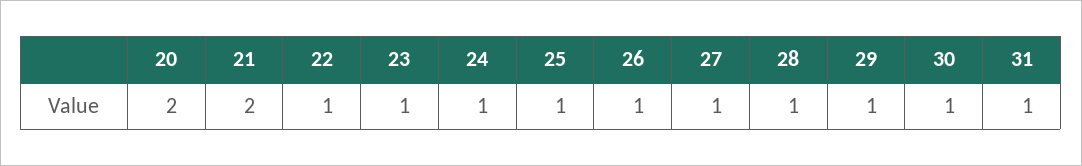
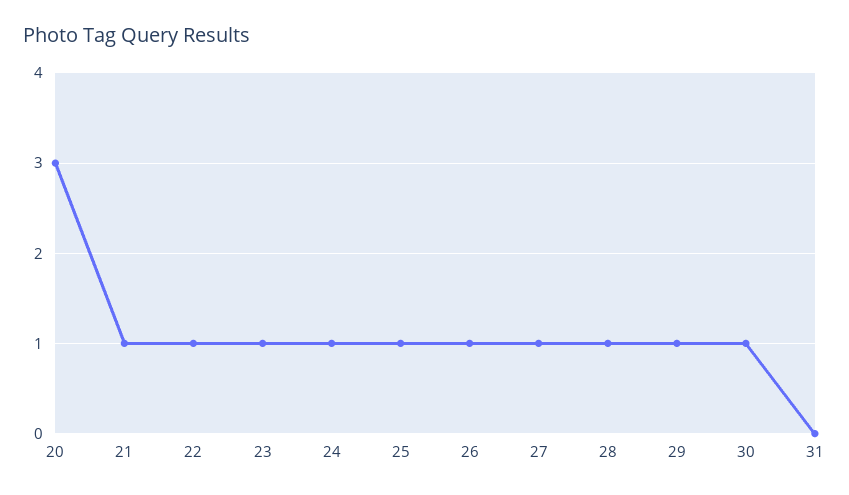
20: 2 -> 3
21: 2 -> 1
31: 1 -> 0

